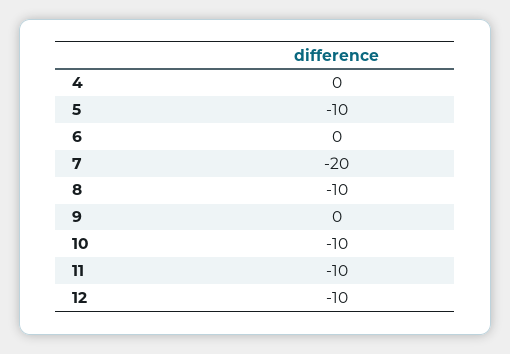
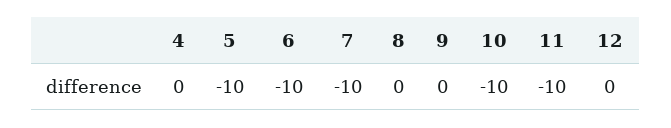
6: 0 -> -10
7: -20 -> -10
8: -10 -> 0
12: -10 -> 0

